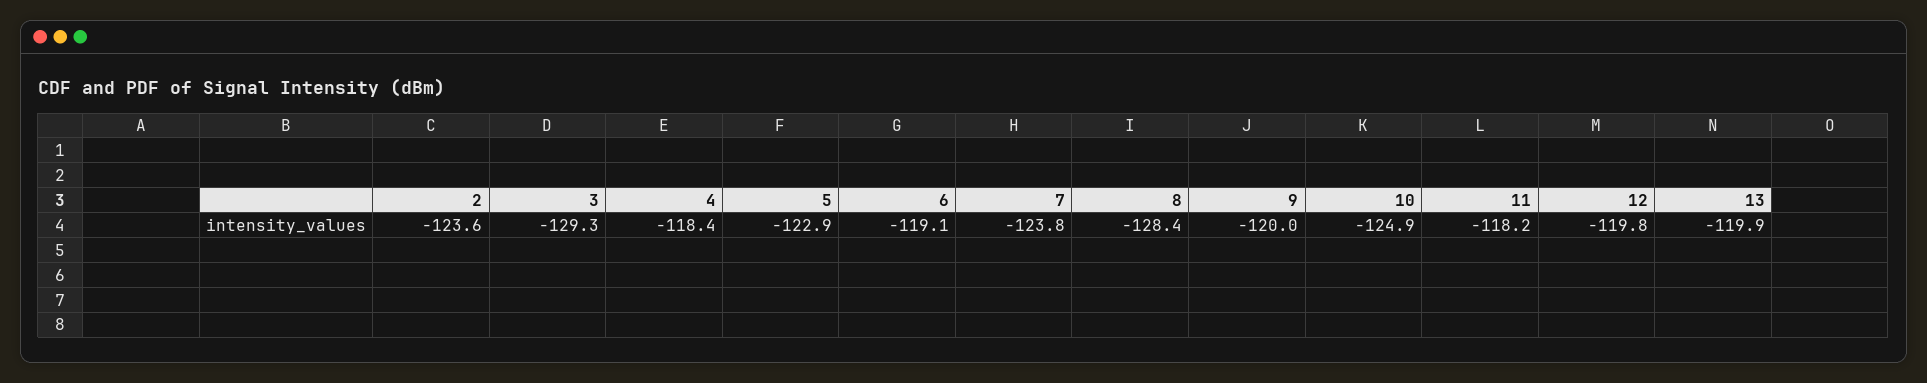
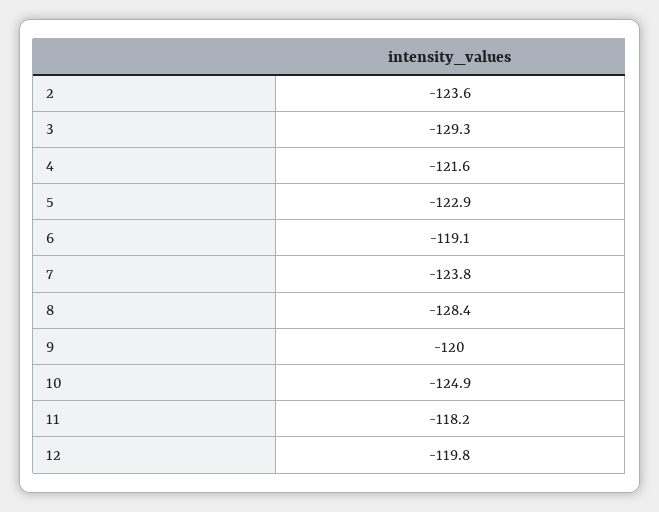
4: -118.4 -> -121.6
13: -119.9 -> none

